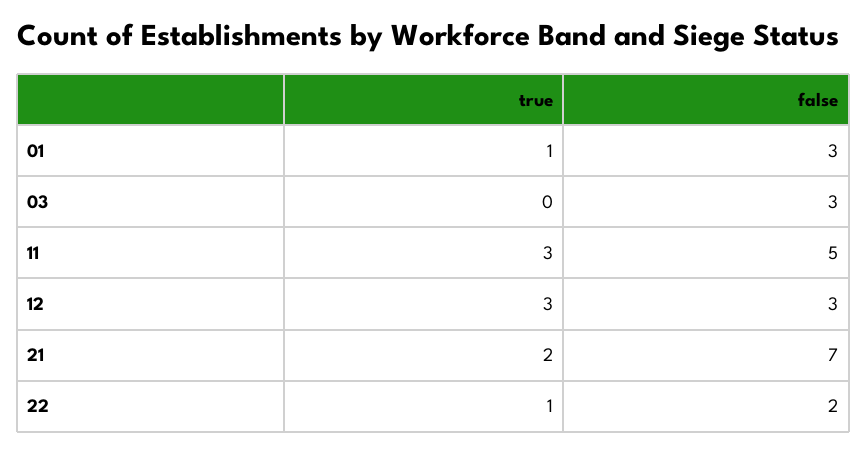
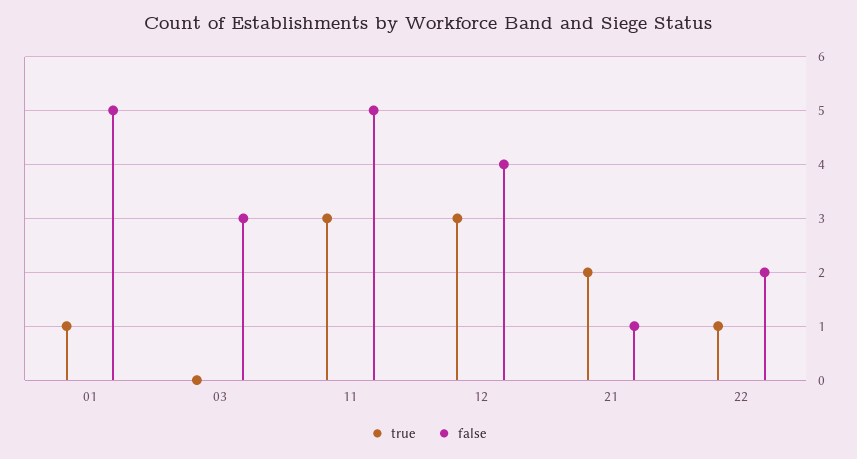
false, 01: 3 -> 5
false, 12: 3 -> 4
false, 21: 7 -> 1

